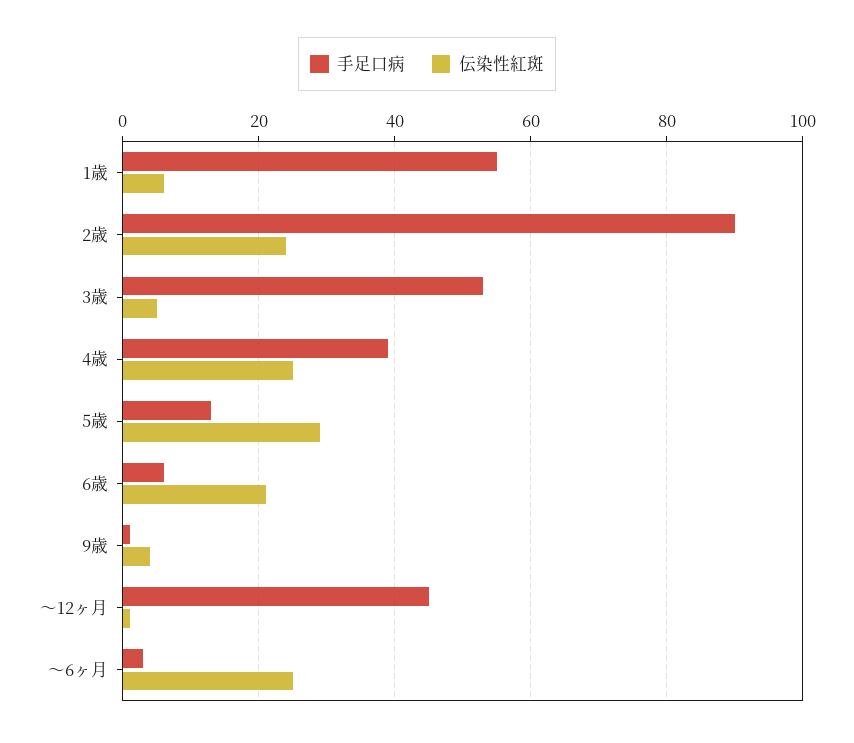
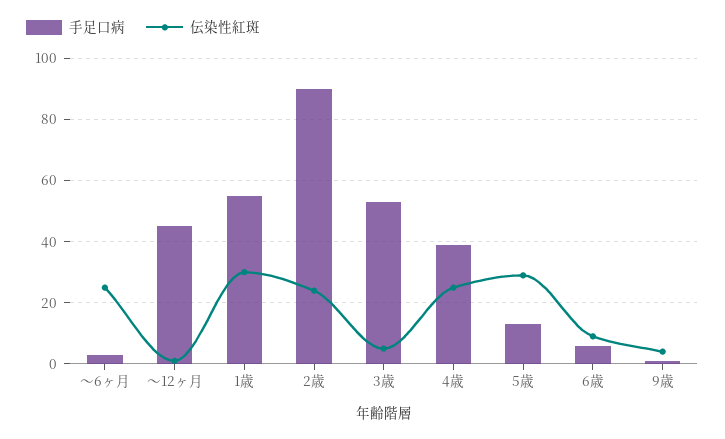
伝染性紅斑, 1歳: 5 -> 30
伝染性紅斑, 6歳: 20 -> 10

